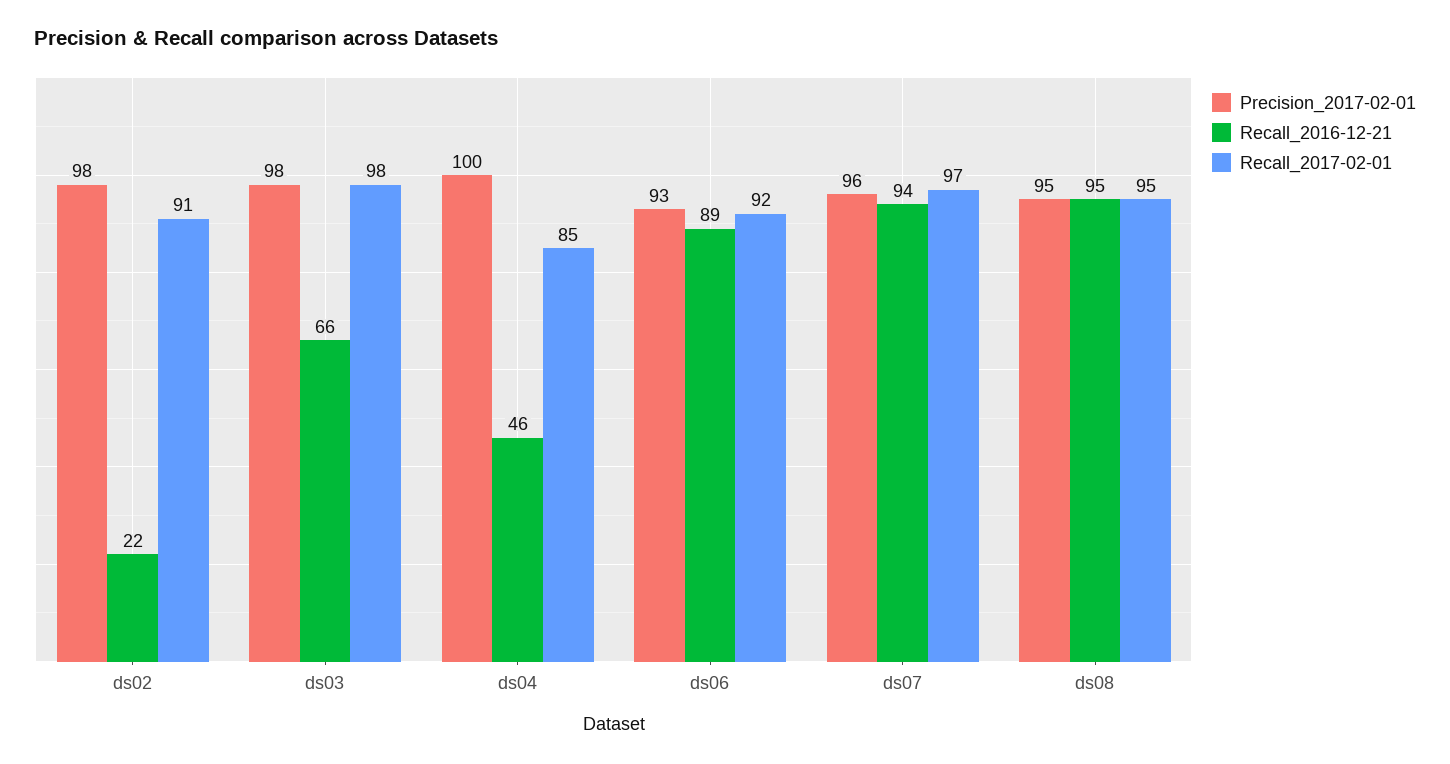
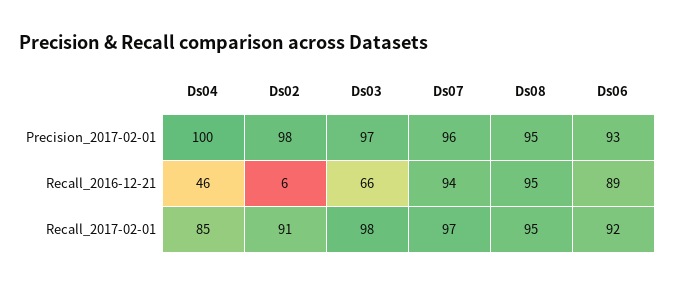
Recall_2016-12-21, ds02: 22 -> 6
Precision_2017-02-01, ds03: 98 -> 97

